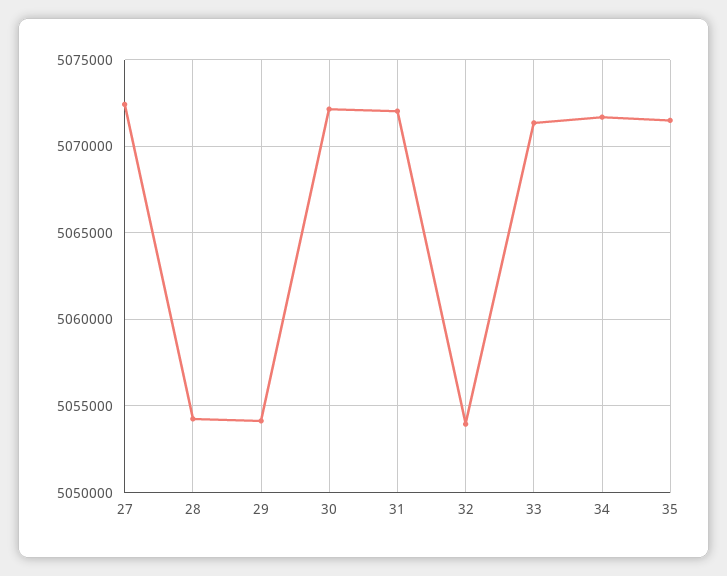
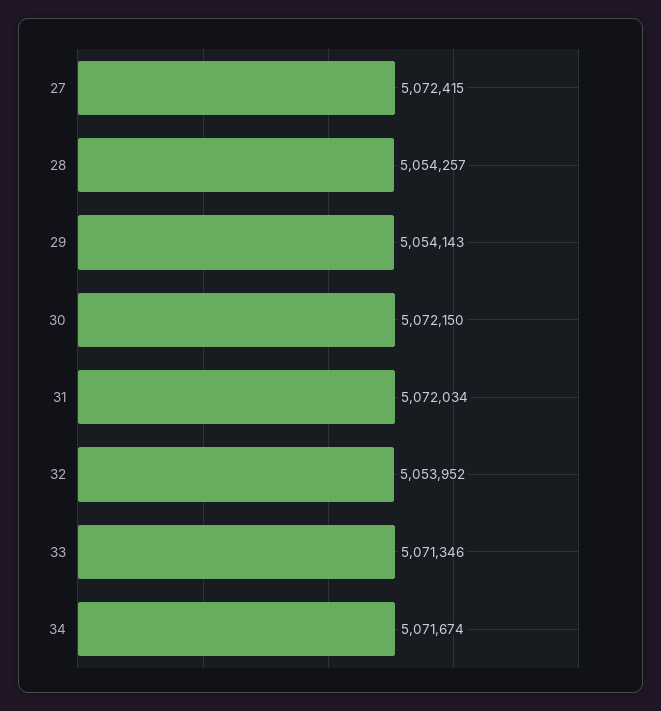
35: 5071500 -> none

